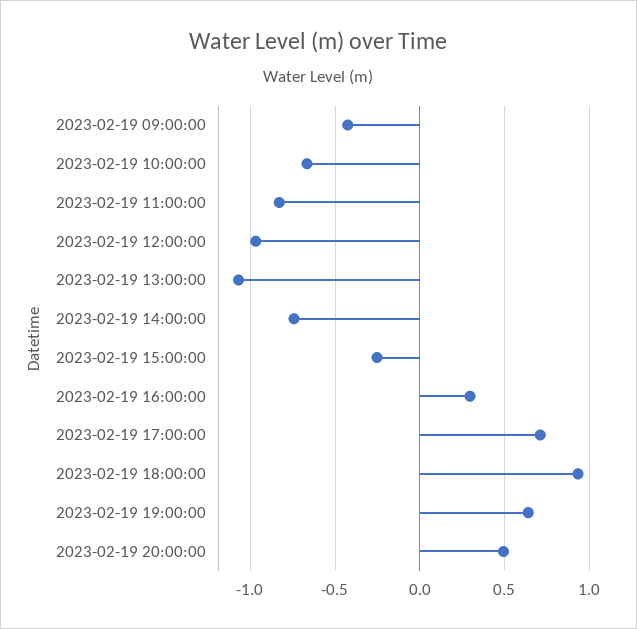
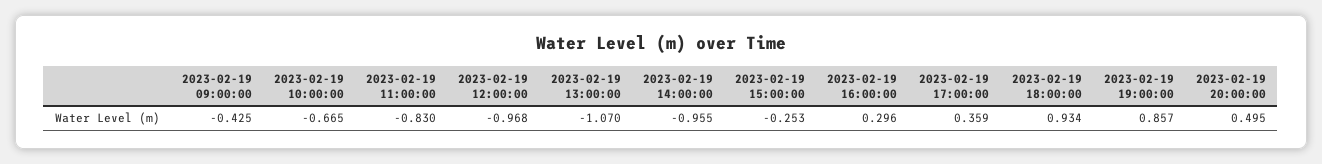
2023-02-19 14:00:00: -0.75 -> -0.955
2023-02-19 17:00:00: 0.7 -> 0.359
2023-02-19 19:00:00: 0.65 -> 0.857

